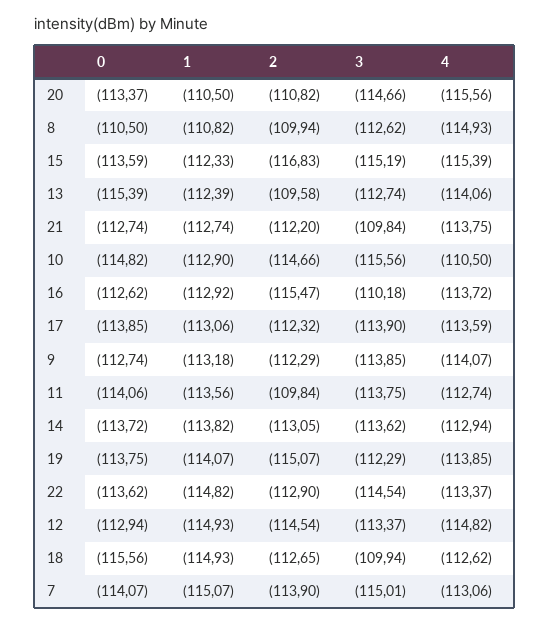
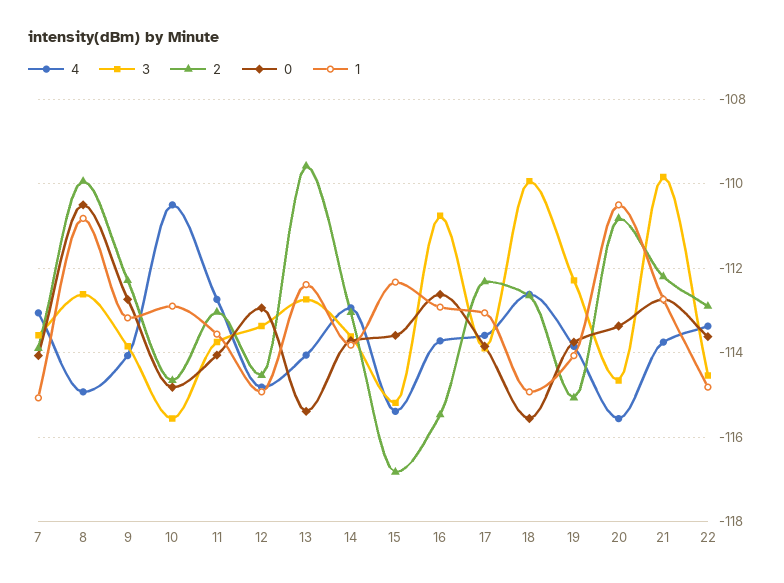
3, 16: -110.18 -> -110.8
2, 11: -109.84 -> -113
3, 7: -115.01 -> -113.6

